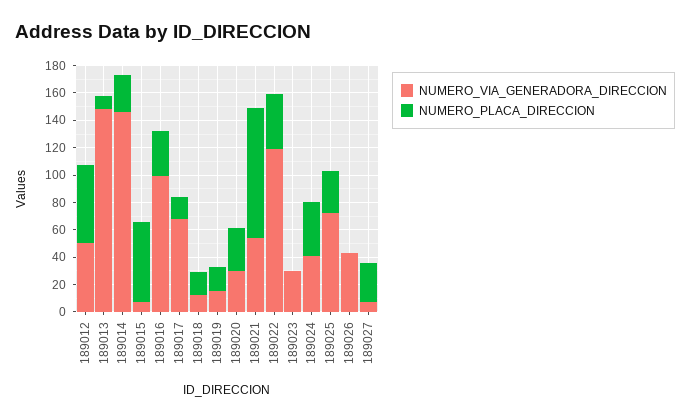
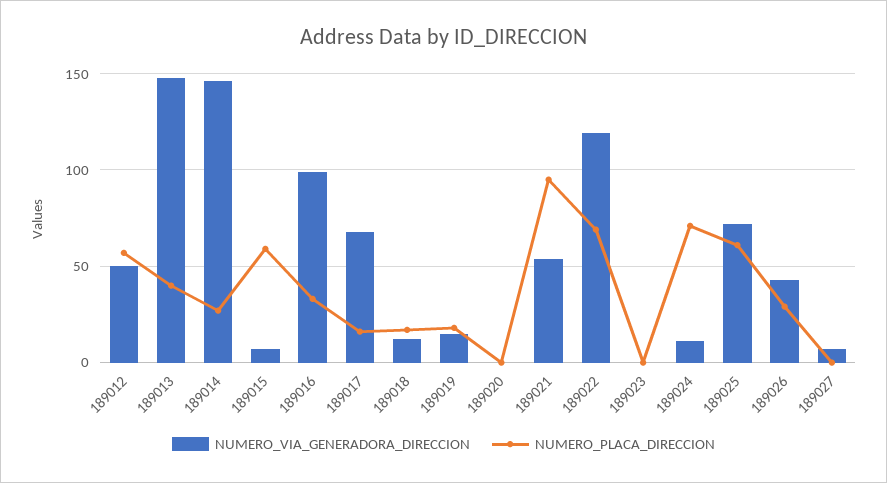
NUMERO_PLACA_DIRECCION, 189013: 10 -> 40
NUMERO_VIA_GENERADORA_DIRECCION, 189020: 30 -> 0
NUMERO_PLACA_DIRECCION, 189020: 30 -> 0
NUMERO_PLACA_DIRECCION, 189022: 40 -> 70
NUMERO_VIA_GENERADORA_DIRECCION, 189023: 30 -> 0
NUMERO_VIA_GENERADORA_DIRECCION, 189024: 40 -> 10
NUMERO_PLACA_DIRECCION, 189024: 40 -> 70
NUMERO_PLACA_DIRECCION, 189025: 30 -> 60
NUMERO_PLACA_DIRECCION, 189026: 0 -> 30
NUMERO_PLACA_DIRECCION, 189027: 30 -> 0

